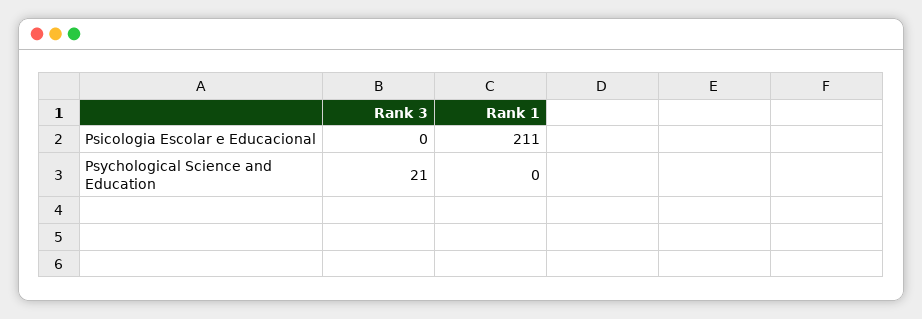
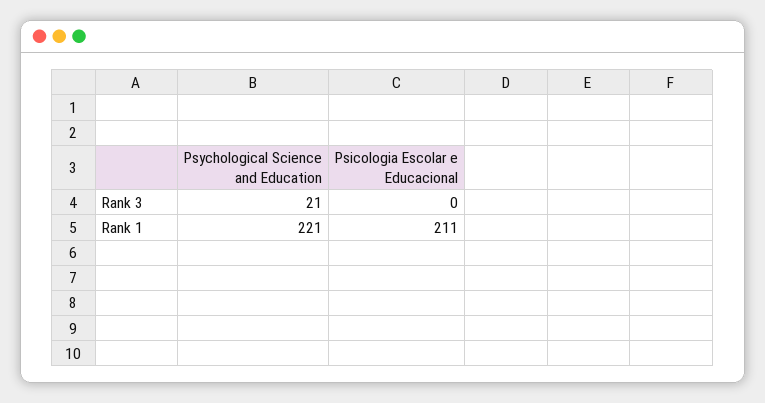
Rank 1, Psychological Science and Education: 0 -> 221

